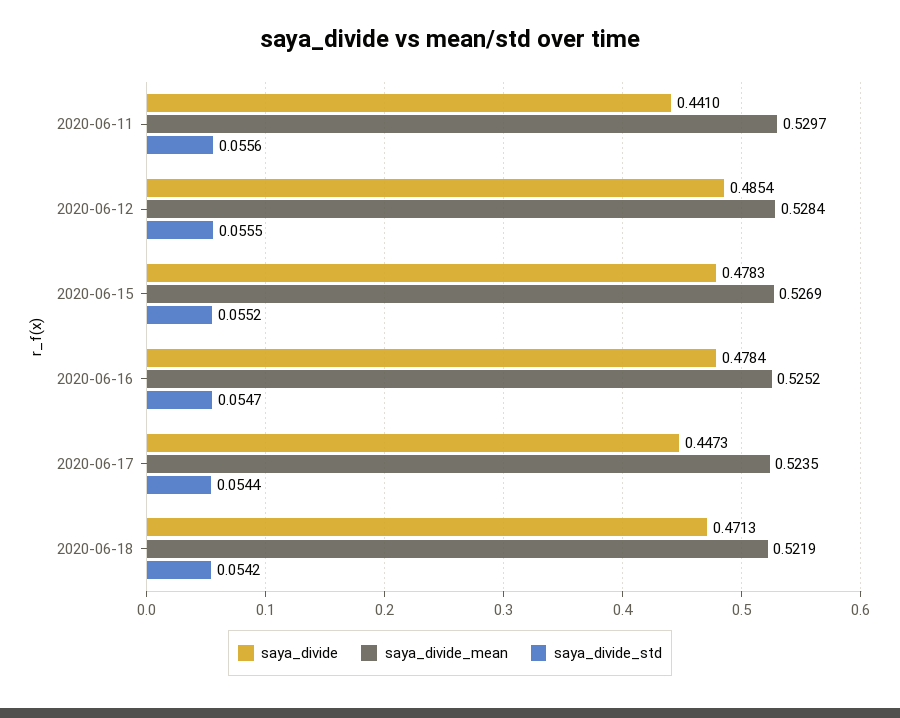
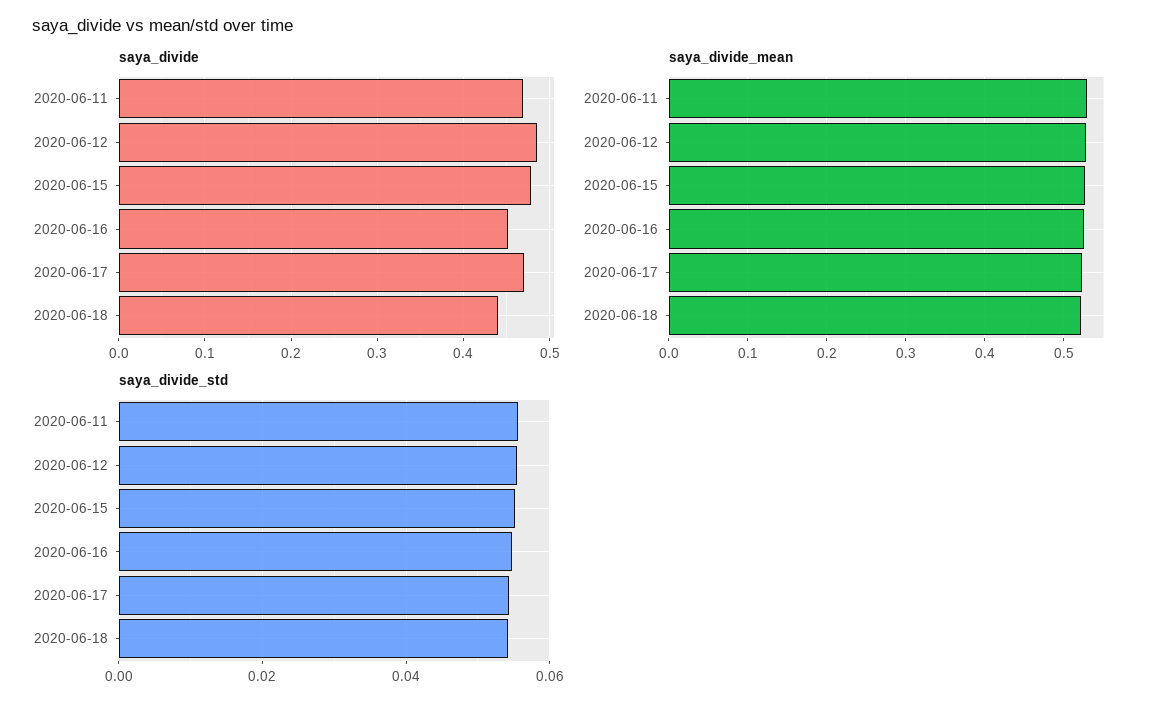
saya_divide, 2020-06-11: 0.441 -> 0.47
saya_divide, 2020-06-16: 0.4784 -> 0.45
saya_divide, 2020-06-17: 0.4473 -> 0.47
saya_divide, 2020-06-18: 0.4713 -> 0.44

